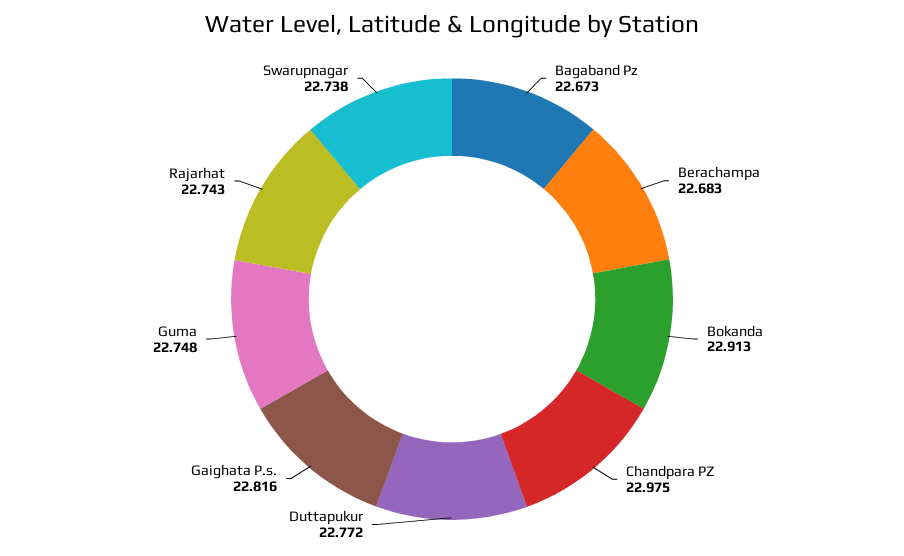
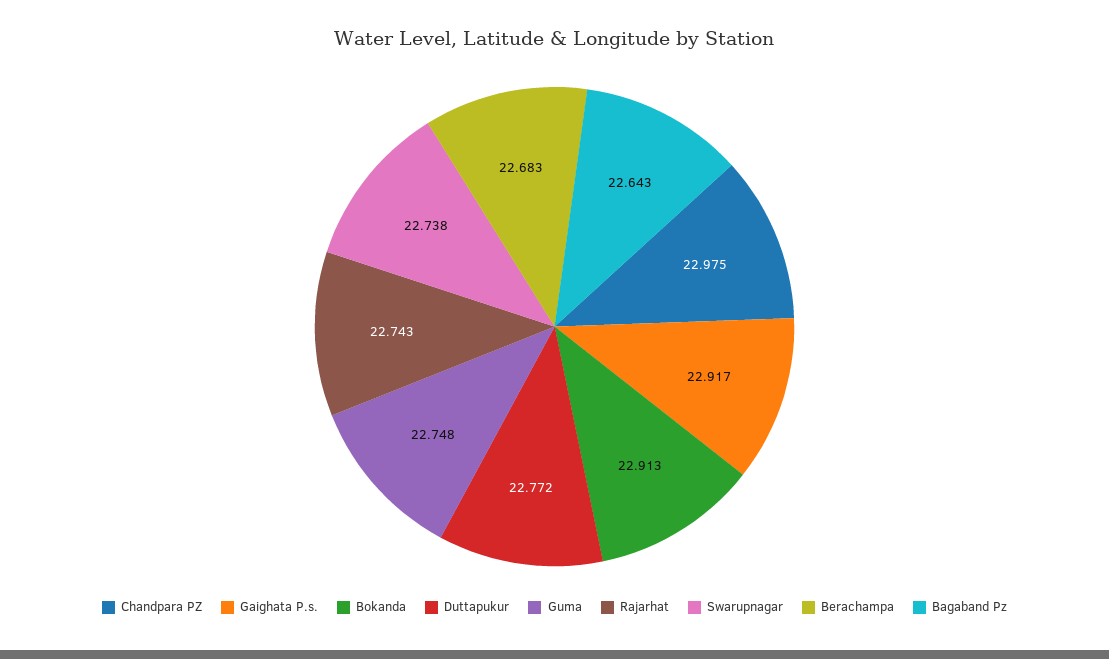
Bagaband Pz: 22.673 -> 22.643
Gaighata P.s.: 22.816 -> 22.917

